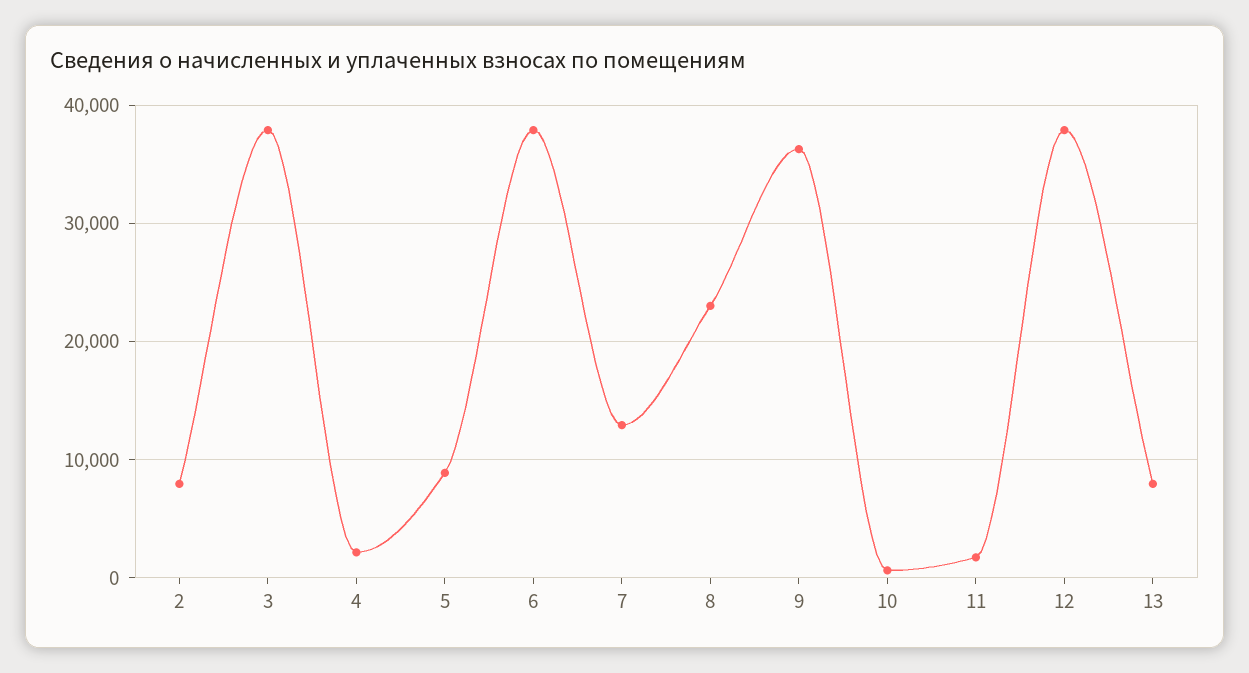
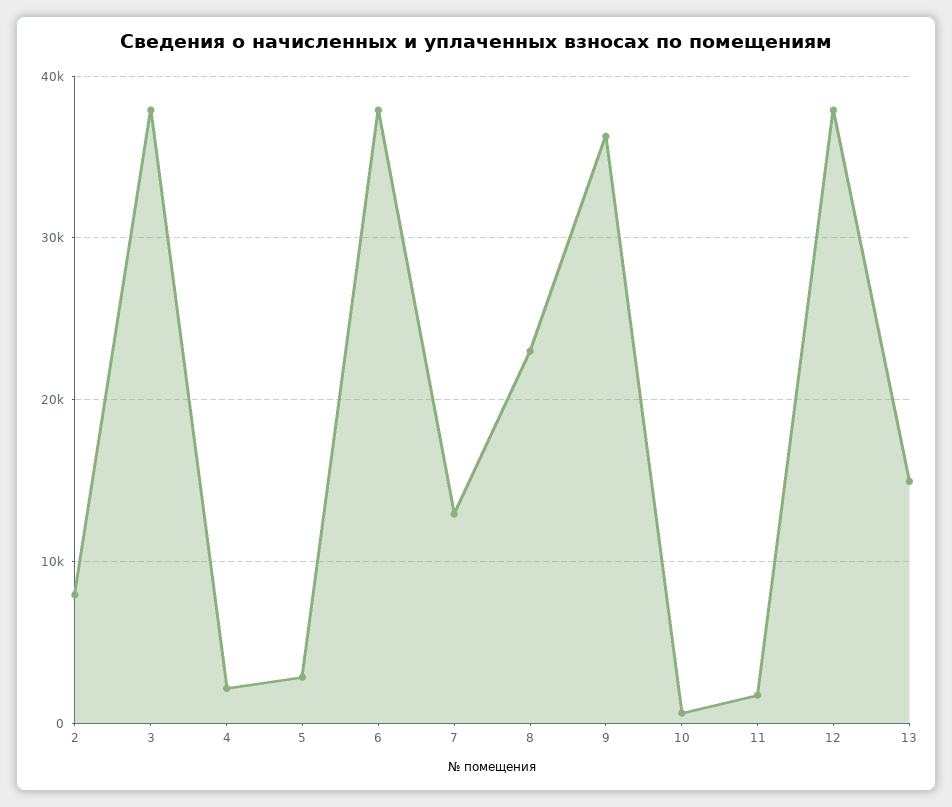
5: 9000 -> 3000
13: 8000 -> 15000

